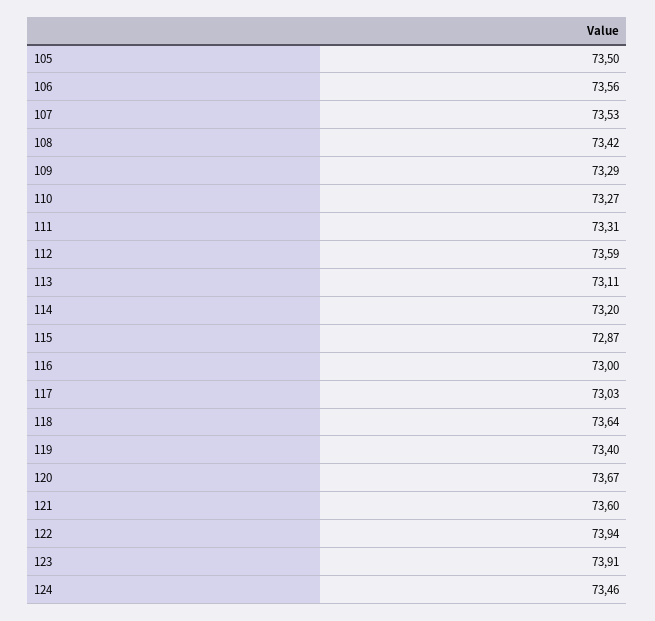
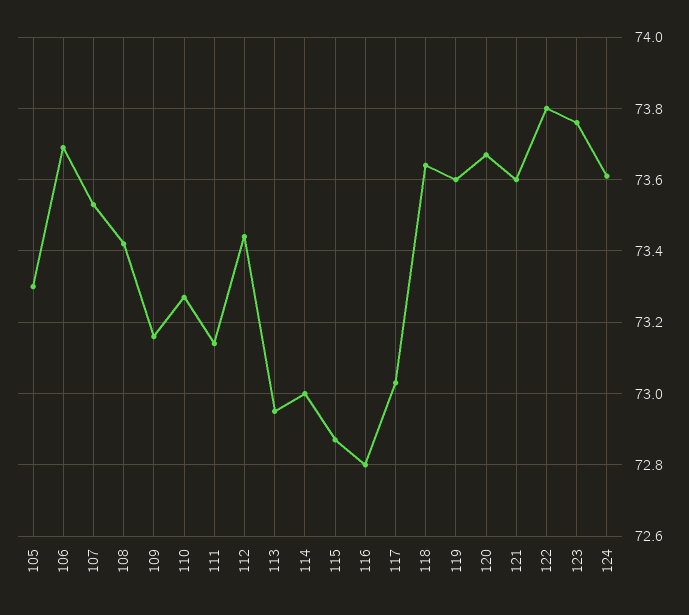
105: 73.5 -> 73.3
106: 73.56 -> 73.7
109: 73.29 -> 73.15
111: 73.31 -> 73.15
112: 73.59 -> 73.45
113: 73.11 -> 72.95
114: 73.2 -> 73
116: 73 -> 72.8
119: 73.4 -> 73.6
122: 73.94 -> 73.8
123: 73.91 -> 73.75
124: 73.46 -> 73.6

